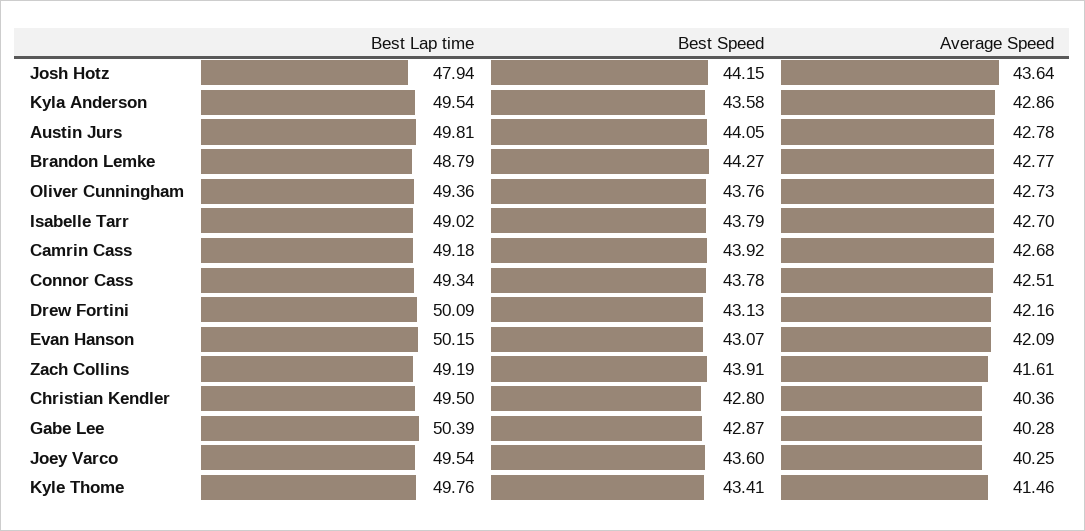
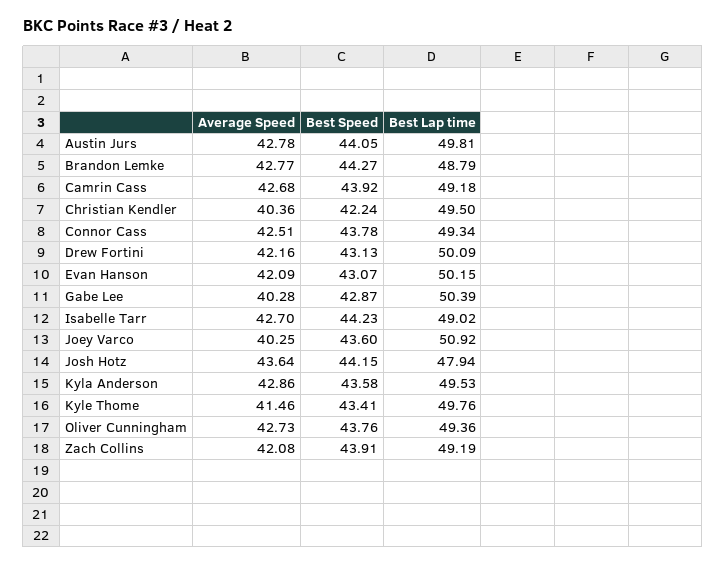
Best Lap time, Kyla Anderson: 49.54 -> 49.53
Best Speed, Isabelle Tarr: 43.79 -> 44.23
Average Speed, Zach Collins: 41.61 -> 42.08
Best Speed, Christian Kendler: 42.8 -> 42.24
Best Lap time, Joey Varco: 49.54 -> 50.92

